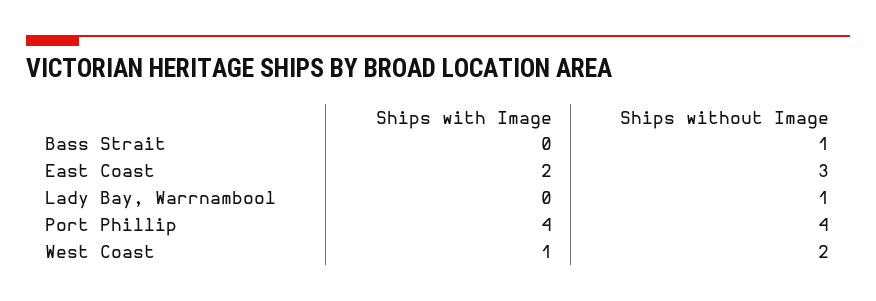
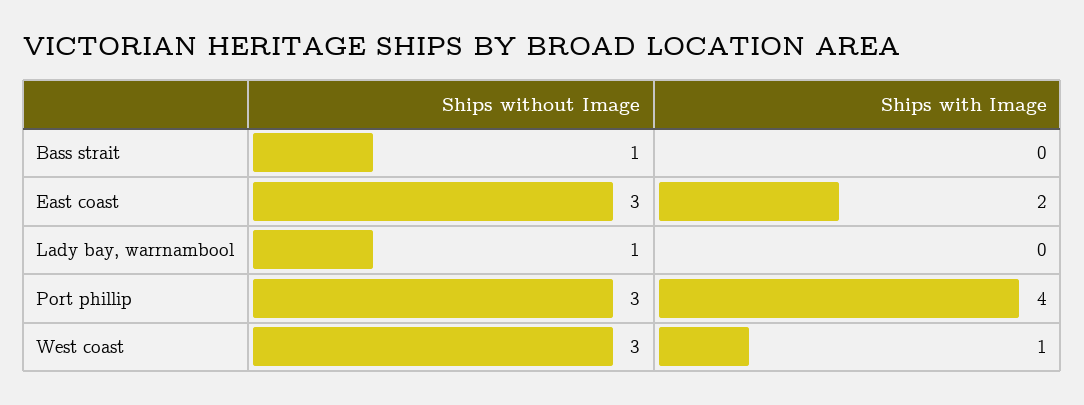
Ships without Image, Port Phillip: 4 -> 3
Ships without Image, West Coast: 2 -> 3

